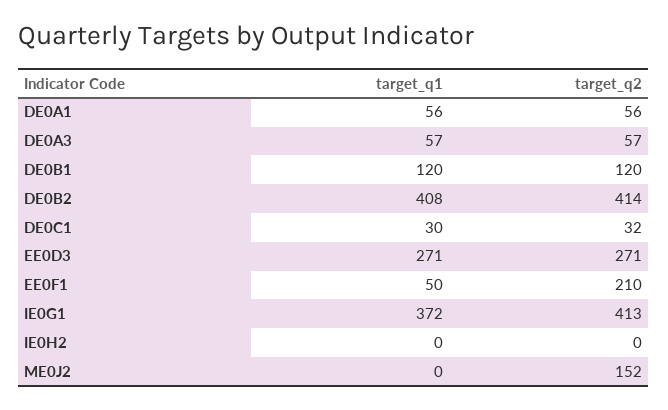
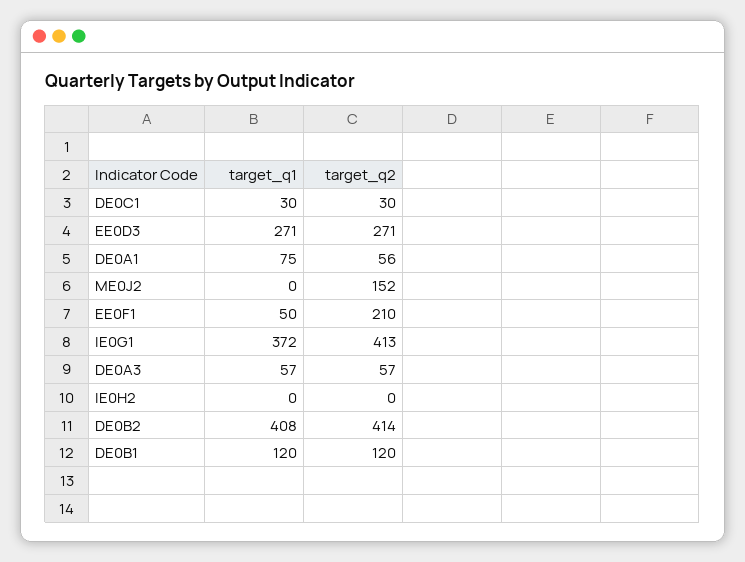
target_q1, DE0A1: 56 -> 75
target_q2, DE0C1: 32 -> 30

